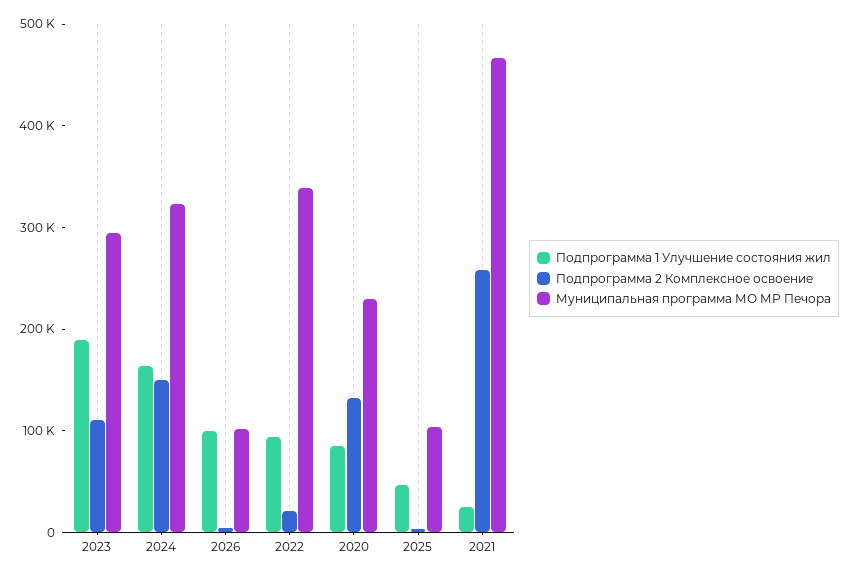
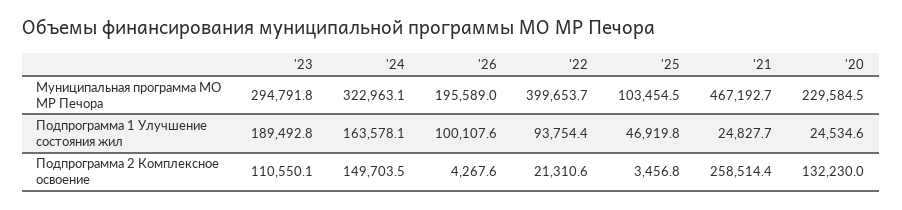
Муниципальная программа МО МР Печора, 2026: 100000 -> 195589
Муниципальная программа МО МР Печора, 2022: 340000 -> 399653.7
Подпрограмма 1 Улучшение состояния жил, 2020: 80000 -> 24534.6

